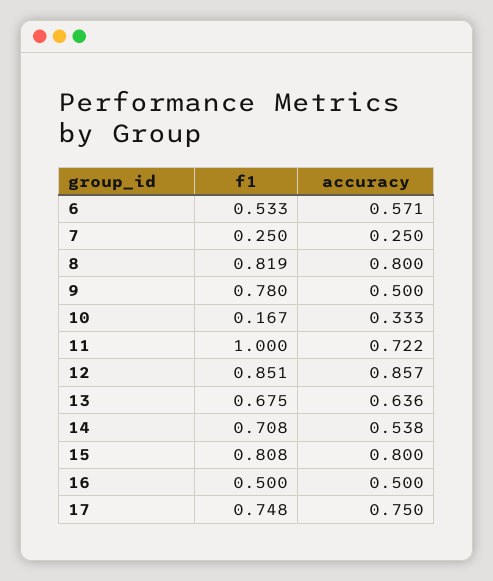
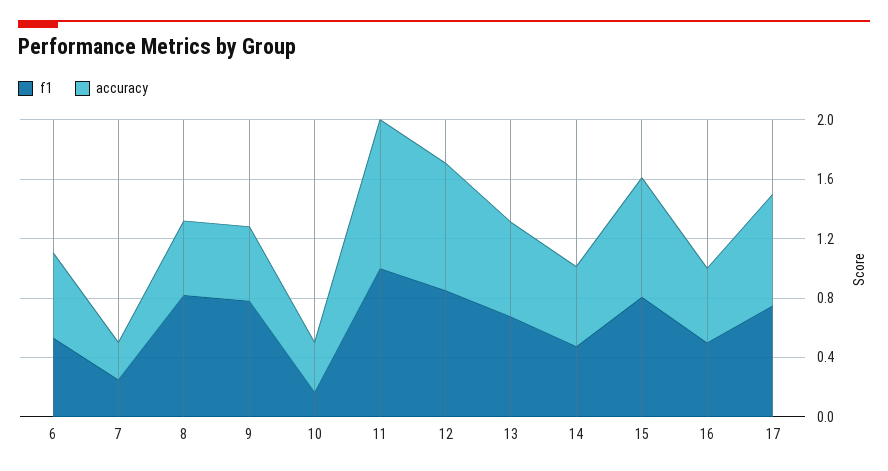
accuracy, 8: 0.8 -> 0.5
accuracy, 11: 0.722 -> 1
f1, 14: 0.708 -> 0.5

